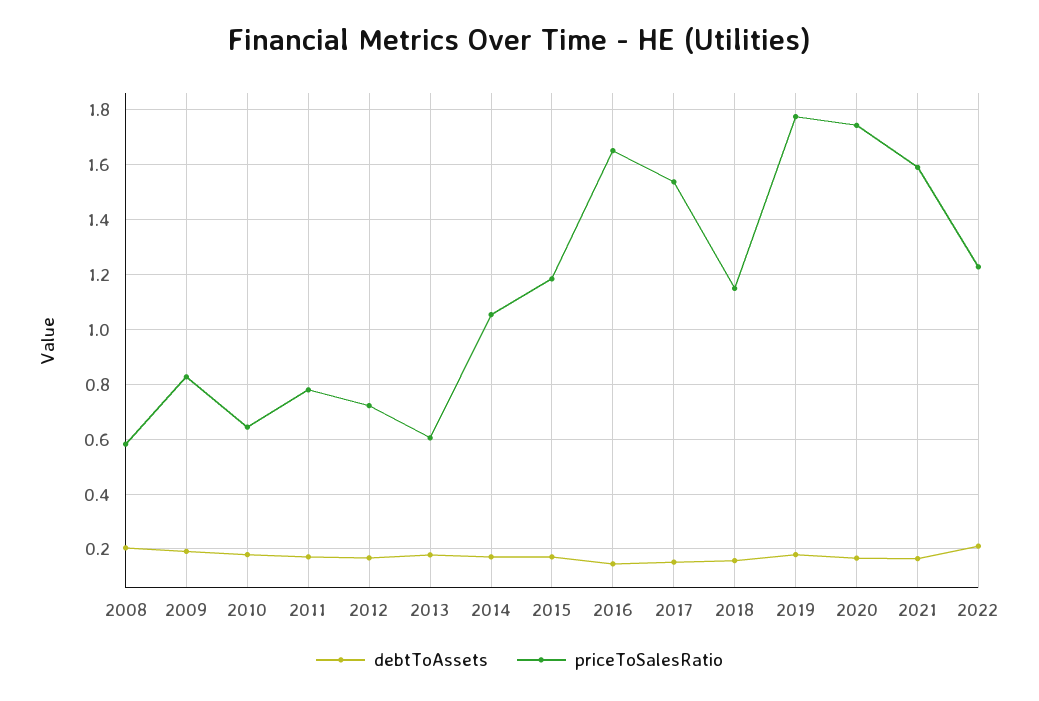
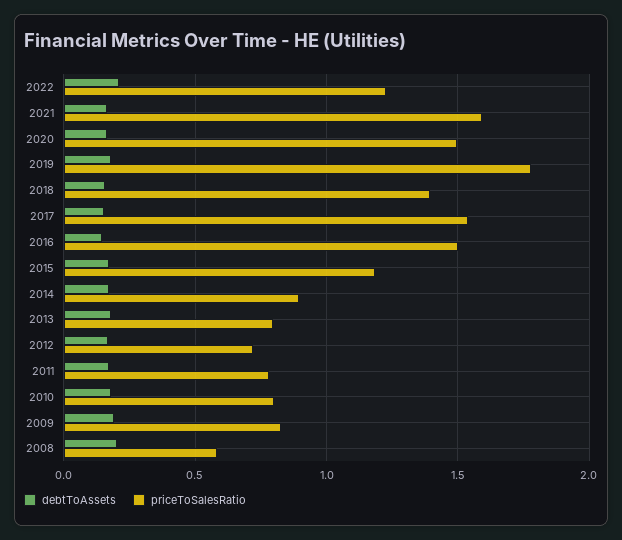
priceToSalesRatio, 2010: 0.65 -> 0.8
priceToSalesRatio, 2013: 0.6 -> 0.8
priceToSalesRatio, 2014: 1.05 -> 0.9
priceToSalesRatio, 2016: 1.65 -> 1.5
priceToSalesRatio, 2018: 1.15 -> 1.4
priceToSalesRatio, 2020: 1.75 -> 1.5

